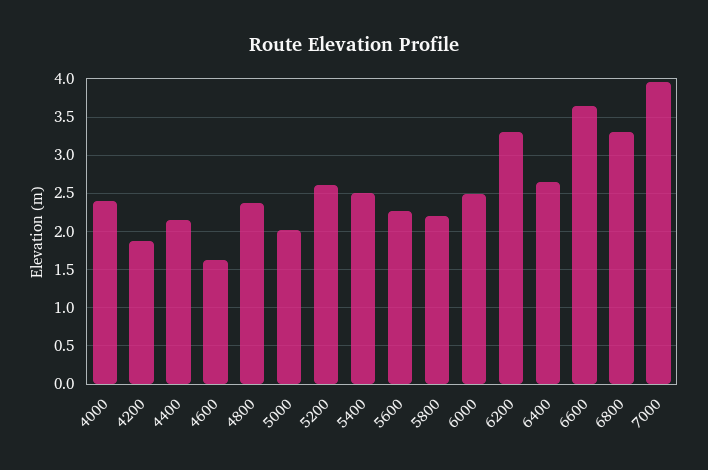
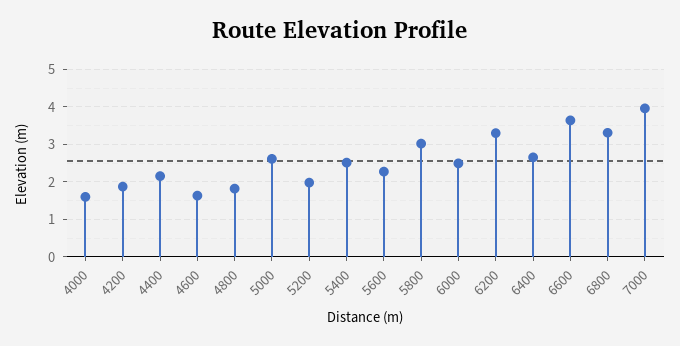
4000: 2.4 -> 1.6
4800: 2.4 -> 1.8
5000: 2 -> 2.6
5200: 2.6 -> 2
5800: 2.2 -> 3

